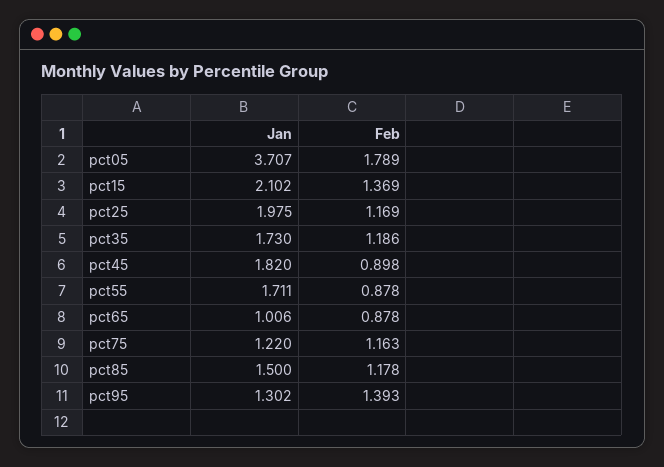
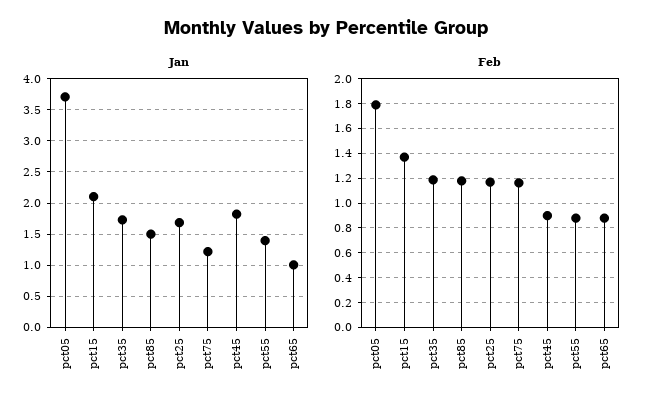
Jan, pct25: 1.975 -> 1.7
Jan, pct55: 1.711 -> 1.4
Jan, pct95: 1.302 -> none
Feb, pct95: 1.393 -> none

